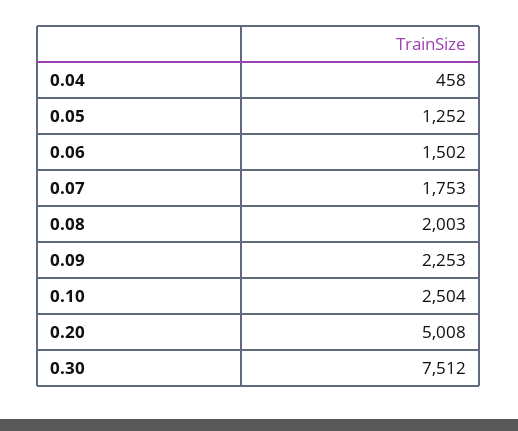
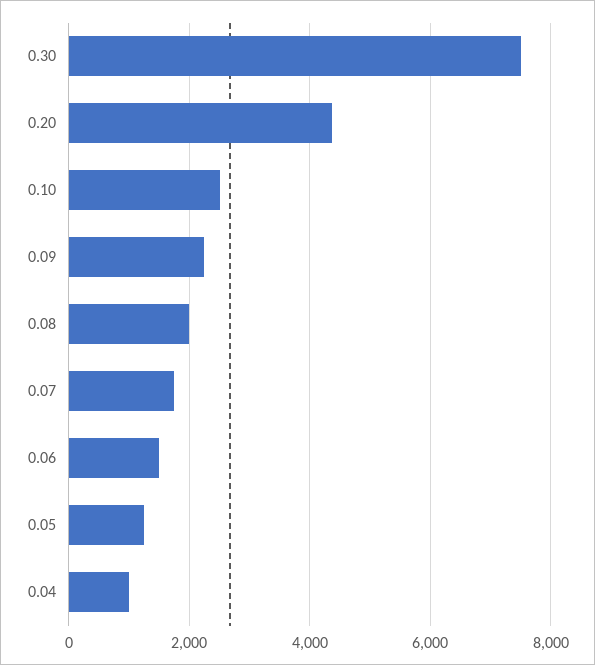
0.04: 458 -> 1000
0.20: 5008 -> 4400

